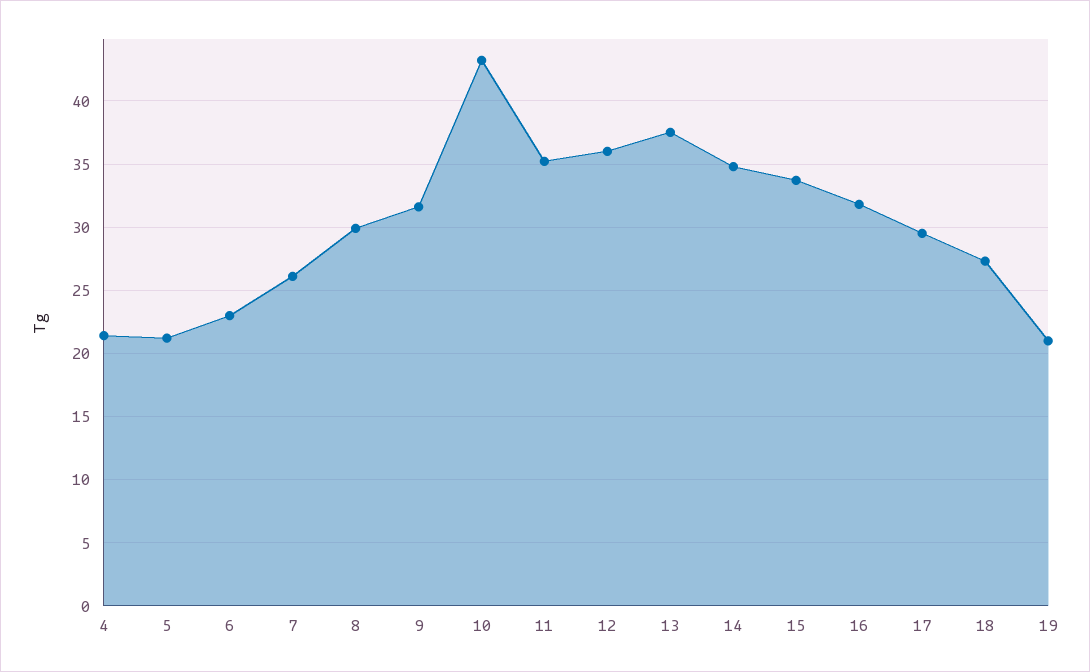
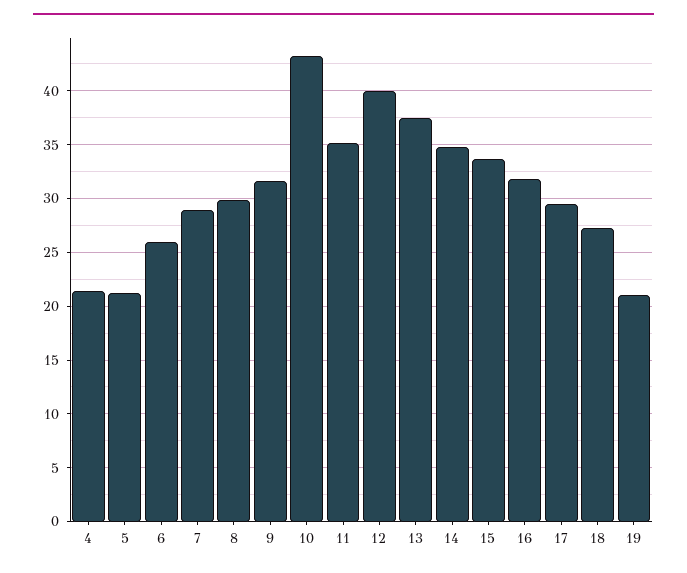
6: 23 -> 26
7: 26 -> 29
12: 36 -> 40

